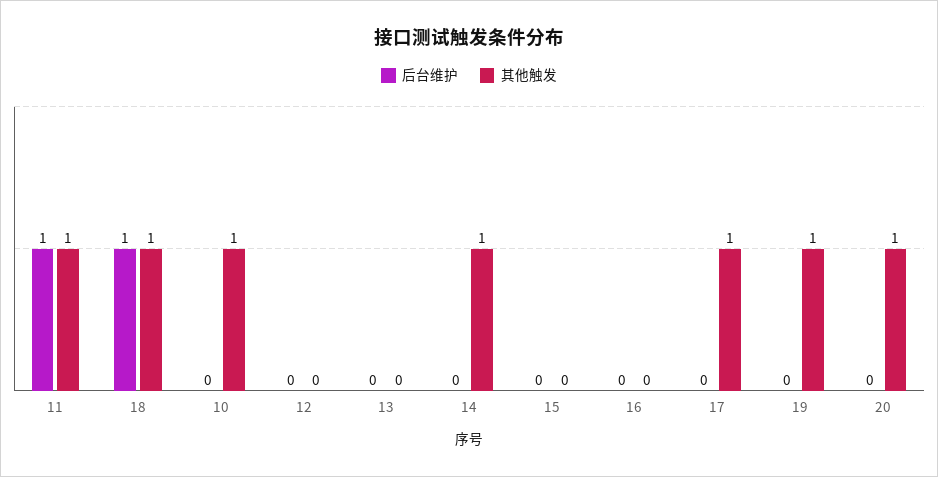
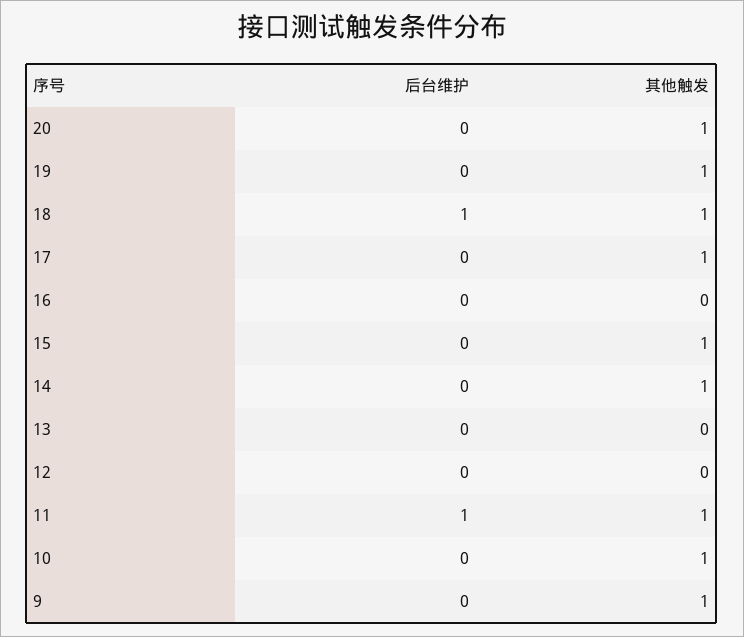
其他触发, 15: 0 -> 1
后台维护, 9: none -> 0
其他触发, 9: none -> 1

